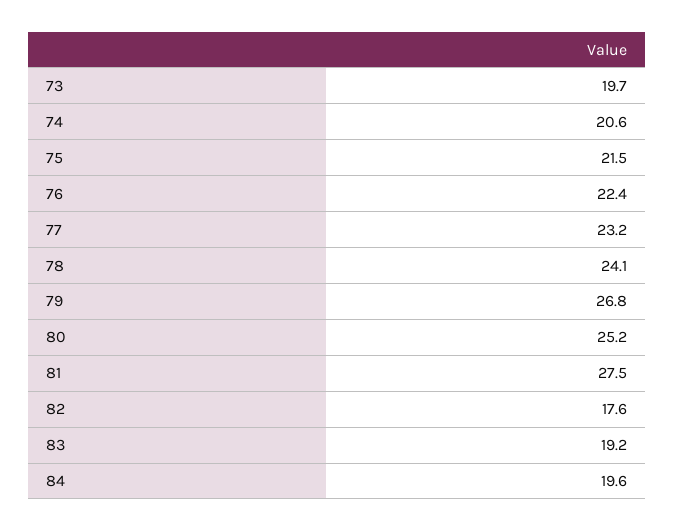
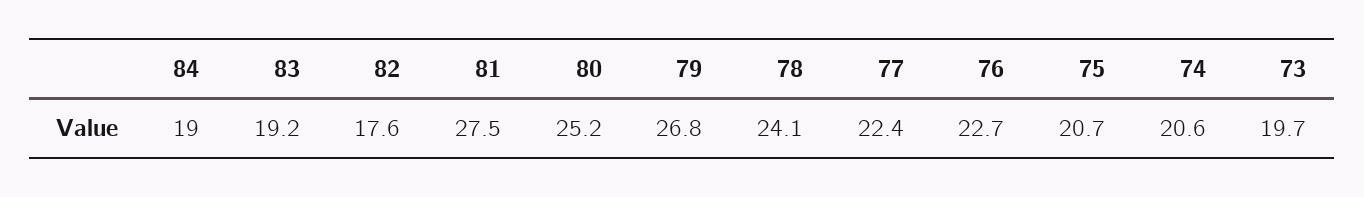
75: 21.5 -> 20.7
76: 22.4 -> 22.7
77: 23.2 -> 22.4
84: 19.6 -> 19

